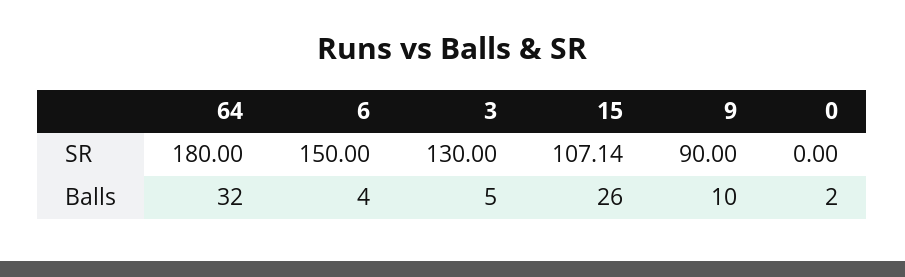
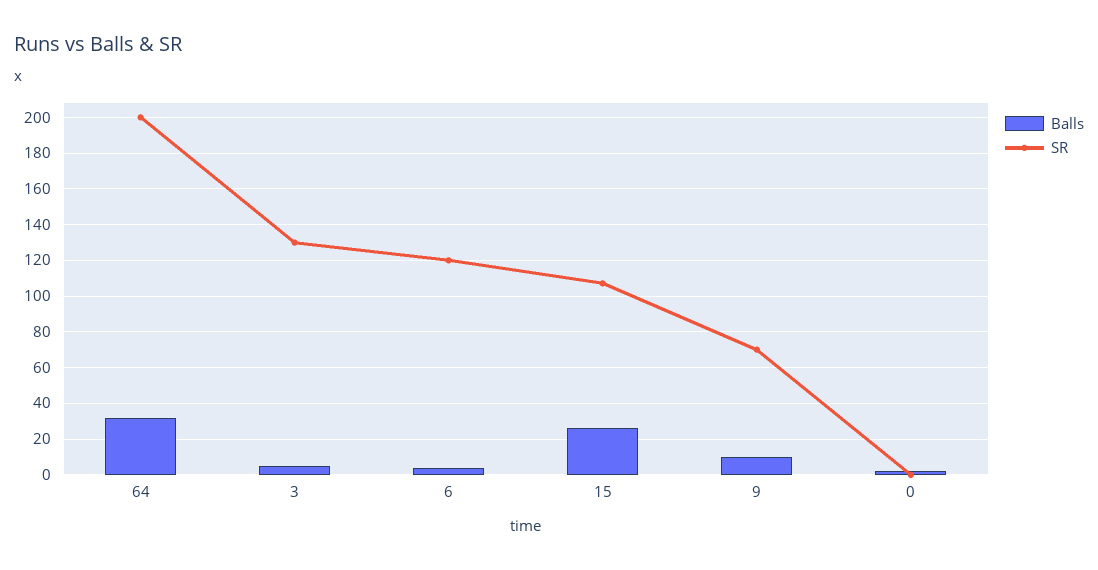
SR, 64: 180 -> 200
SR, 6: 150 -> 120
SR, 9: 90 -> 70

